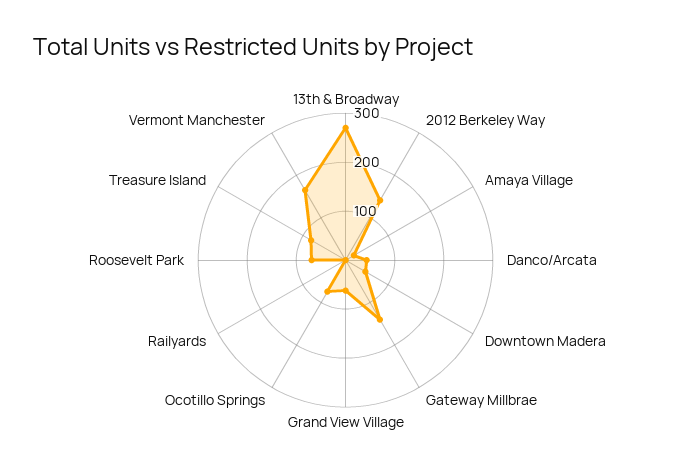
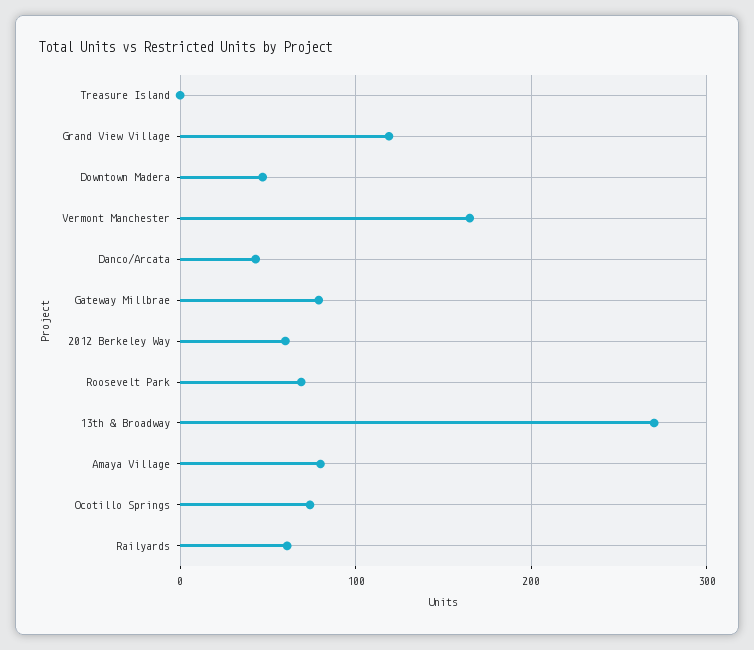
2012 Berkeley Way: 140 -> 60
Amaya Village: 20 -> 80
Gateway Millbrae: 140 -> 80
Grand View Village: 60 -> 120
Railyards: 0 -> 60
Treasure Island: 80 -> 0

